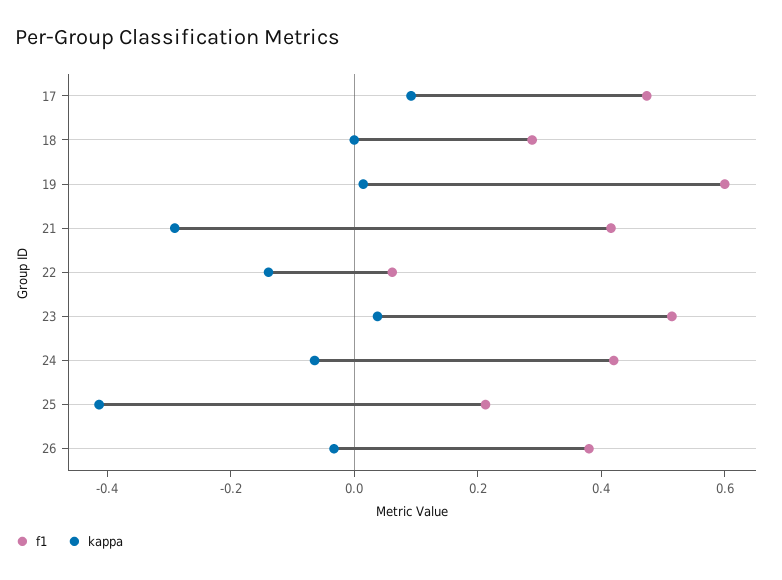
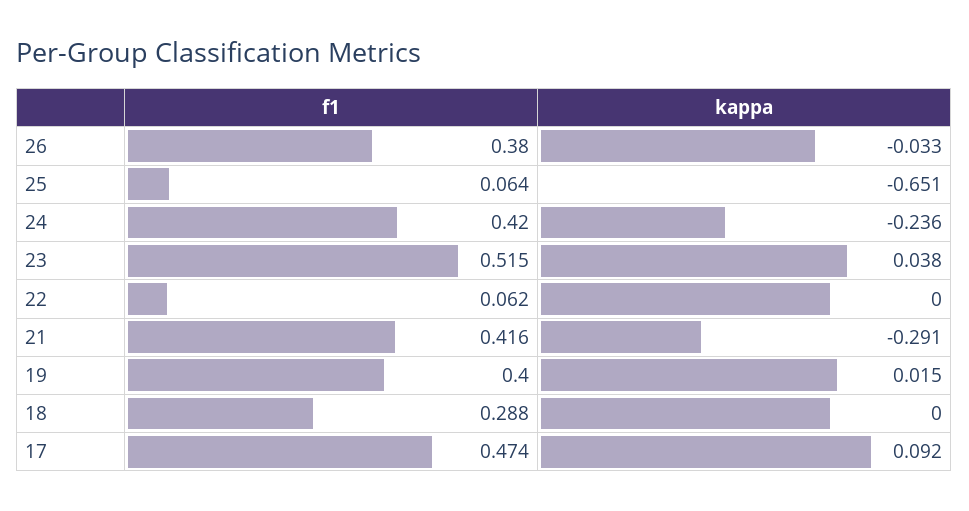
f1, 19: 0.6 -> 0.4
kappa, 22: -0.15 -> 0
kappa, 24: -0.05 -> -0.236
f1, 25: 0.2 -> 0.064
kappa, 25: -0.4 -> -0.651

